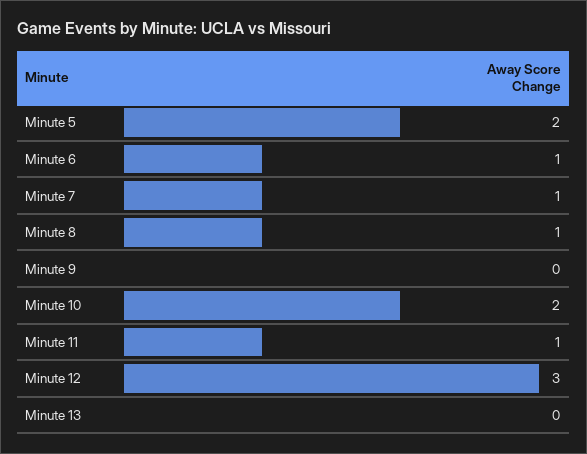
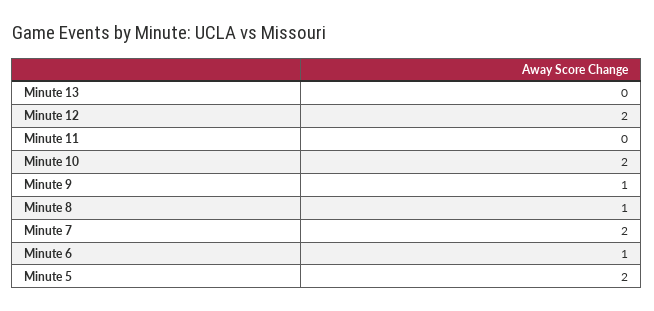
Minute 7: 1 -> 2
Minute 9: 0 -> 1
Minute 11: 1 -> 0
Minute 12: 3 -> 2

